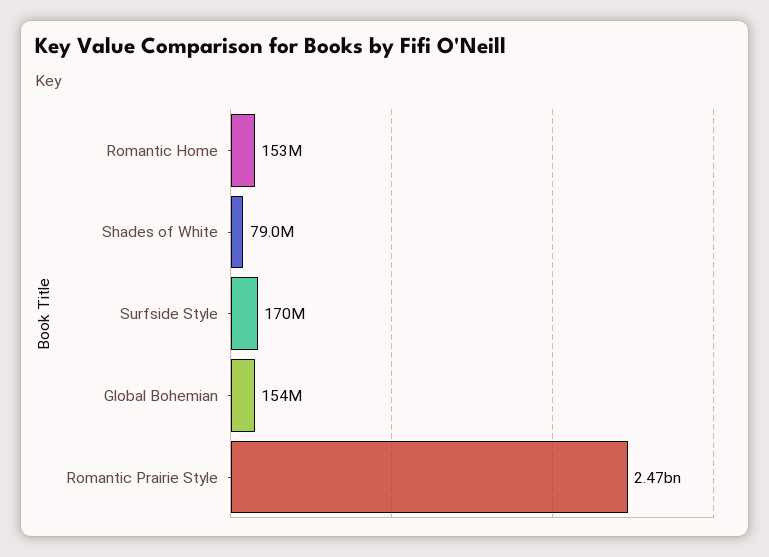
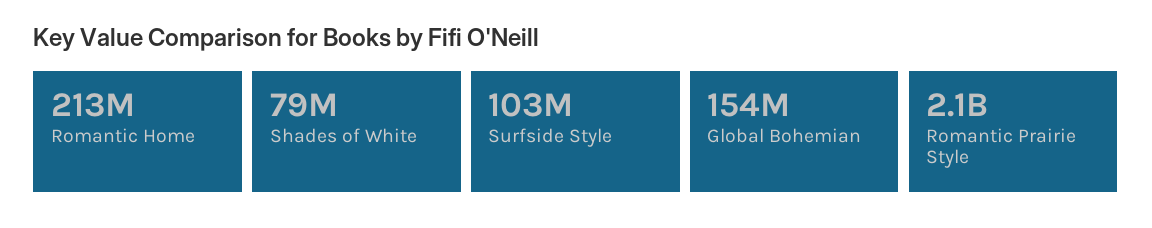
Romantic Home: 153000000 -> 213000000
Surfside Style: 170000000 -> 103000000
Romantic Prairie Style: 2470000000 -> 2100000000

